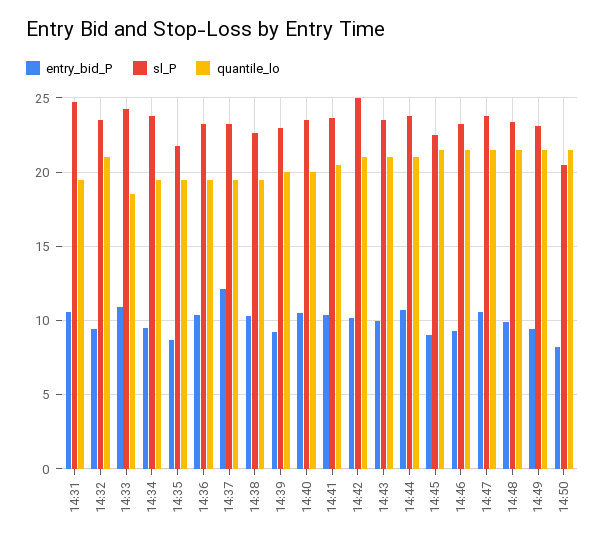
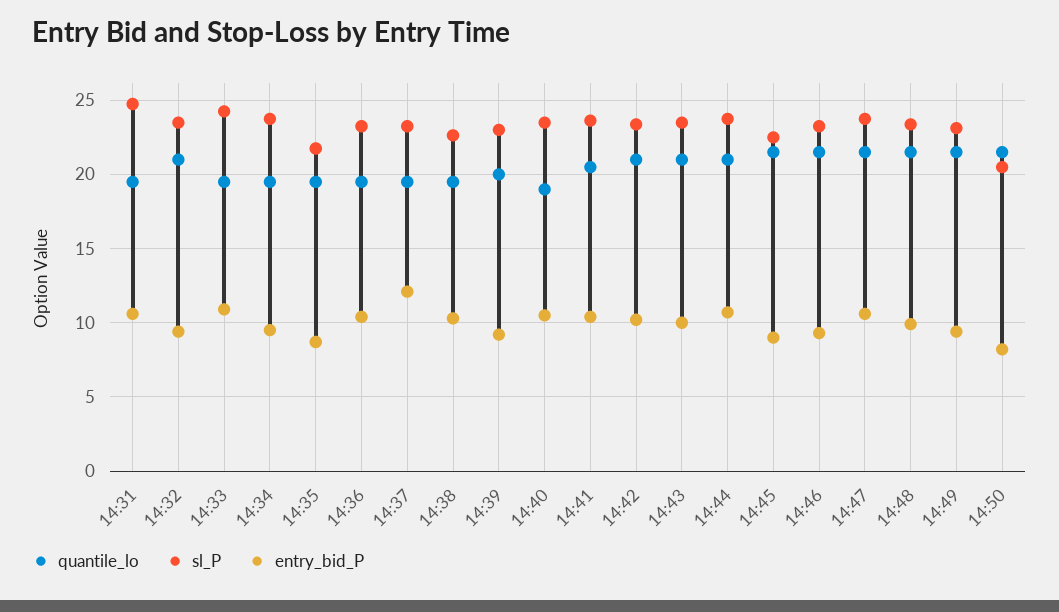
quantile_lo, 14:33: 18.5 -> 19.5
quantile_lo, 14:40: 20 -> 19
sl_P, 14:42: 25 -> 23.5

